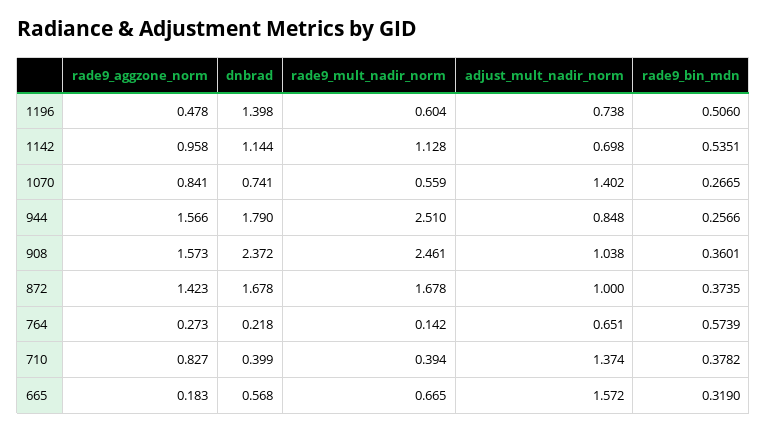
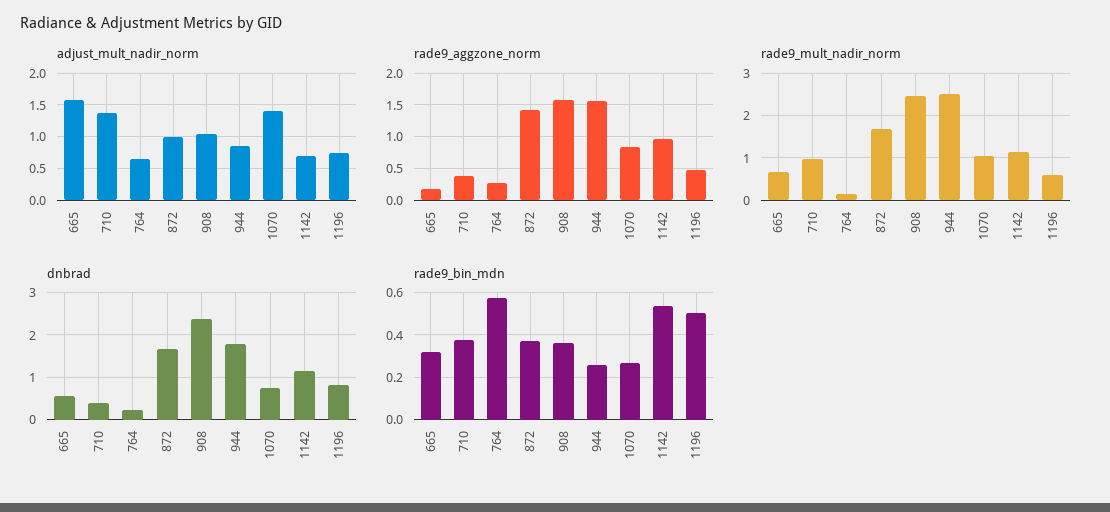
dnbrad, 1196: 1.398 -> 0.8
rade9_mult_nadir_norm, 1070: 0.559 -> 1
rade9_aggzone_norm, 710: 0.827 -> 0.4
rade9_mult_nadir_norm, 710: 0.394 -> 1

